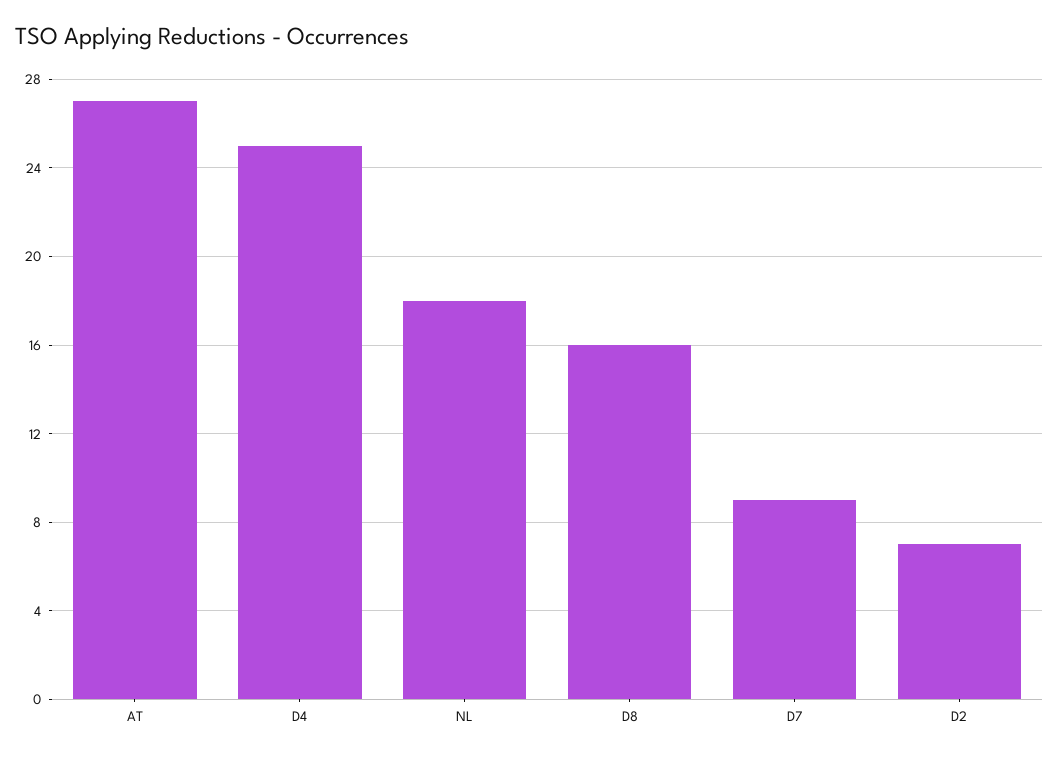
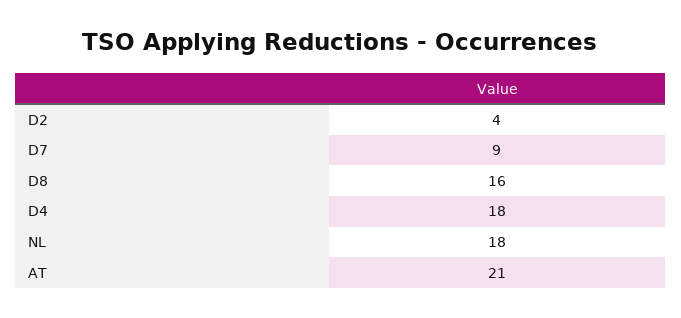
AT: 27 -> 21
D4: 25 -> 18
D2: 7 -> 4

